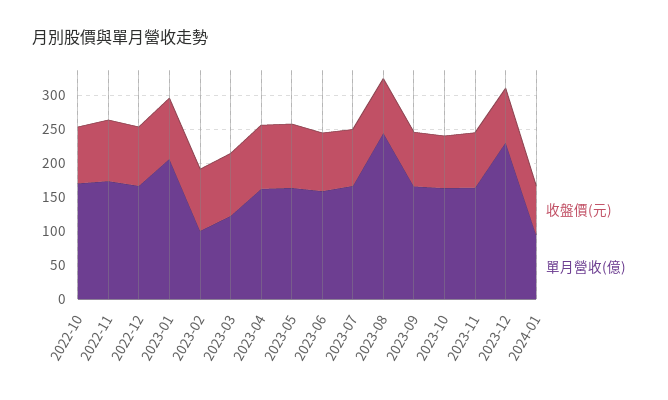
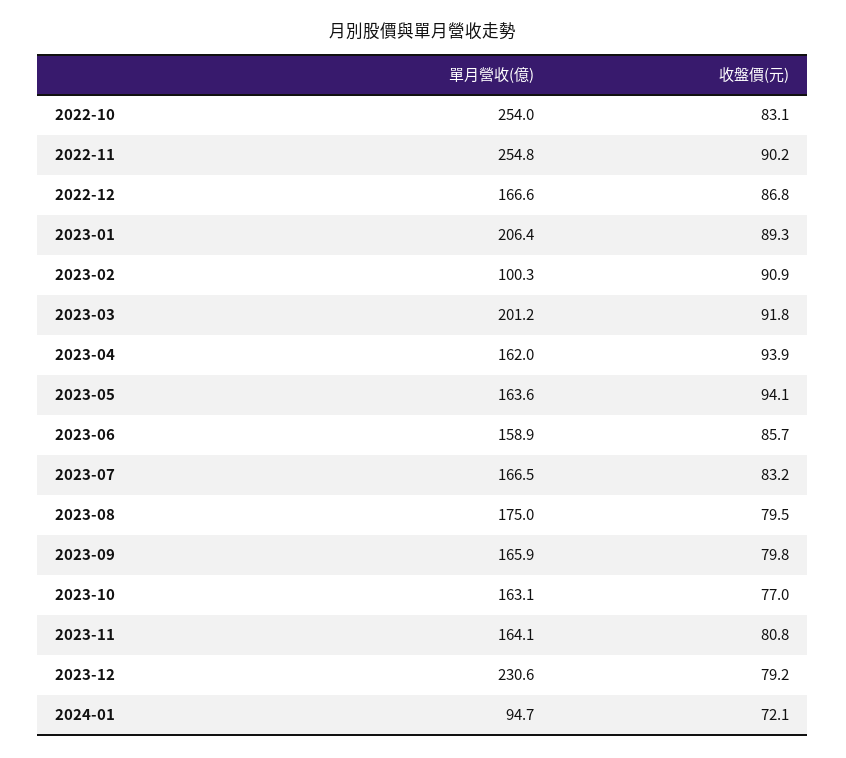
單月營收(億), 2022-10: 175 -> 254
單月營收(億), 2022-11: 175 -> 254.8
單月營收(億), 2023-03: 125 -> 201.2
單月營收(億), 2023-08: 250 -> 175

